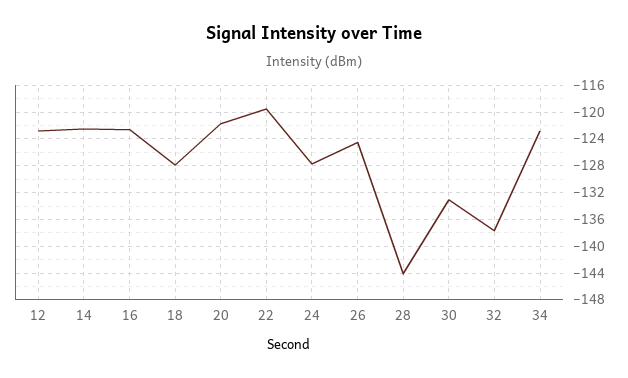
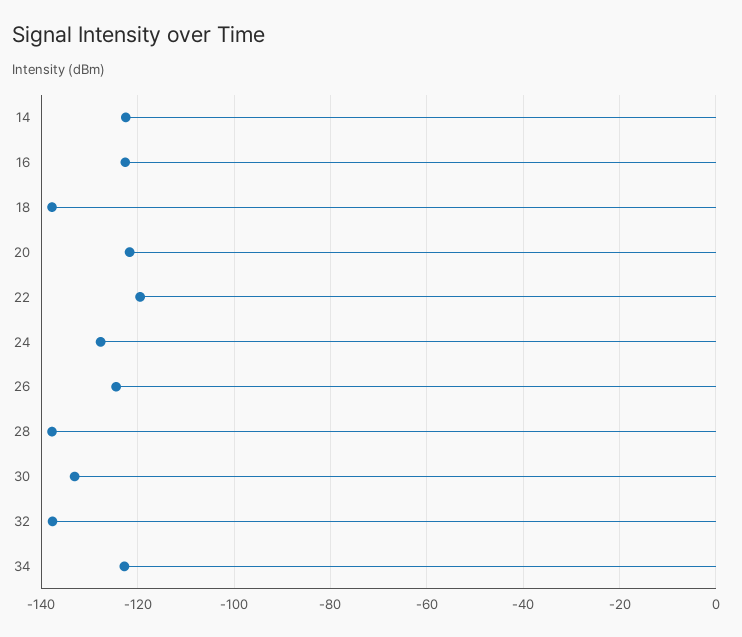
12: -123 -> none
18: -128 -> -138
28: -144 -> -138

